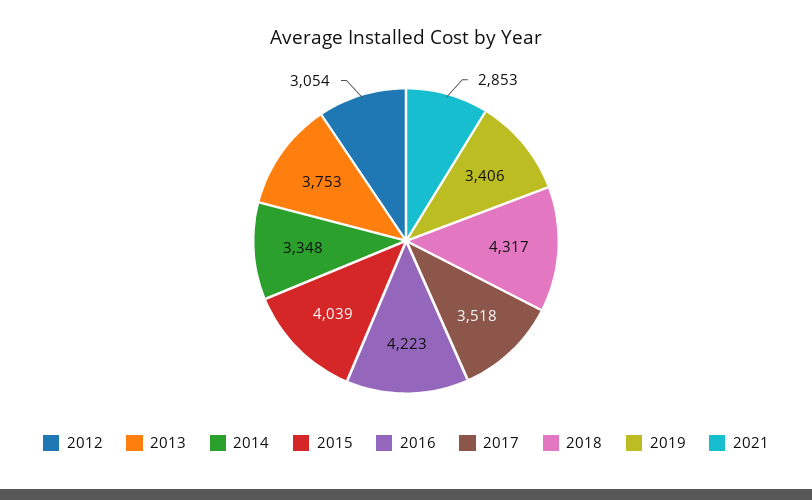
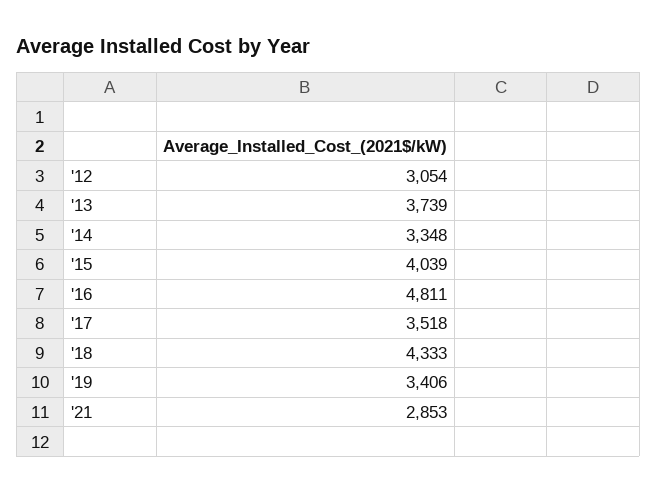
2013: 3753 -> 3739
2016: 4223 -> 4811
2018: 4317 -> 4333

